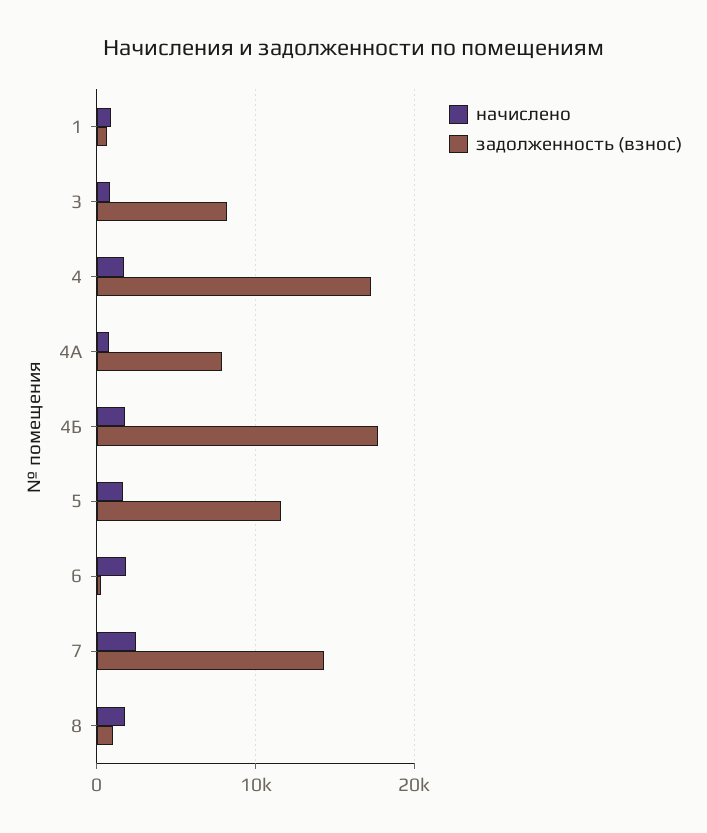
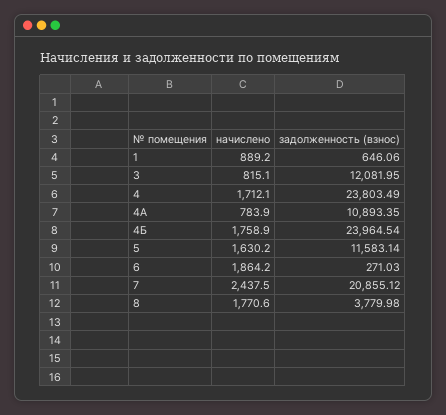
задолженность (взнос), 3: 8000 -> 12081.95
задолженность (взнос), 4: 17000 -> 23803.49
задолженность (взнос), 4А: 8000 -> 10893.35
задолженность (взнос), 4Б: 18000 -> 23964.54
задолженность (взнос), 7: 14000 -> 20855.12
задолженность (взнос), 8: 1000 -> 3779.98

